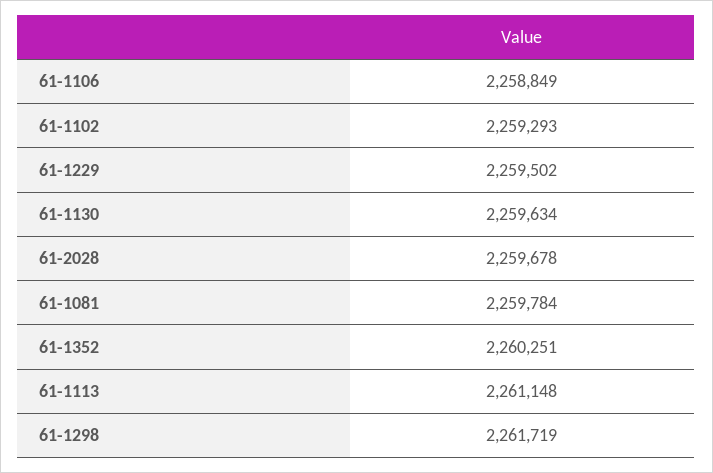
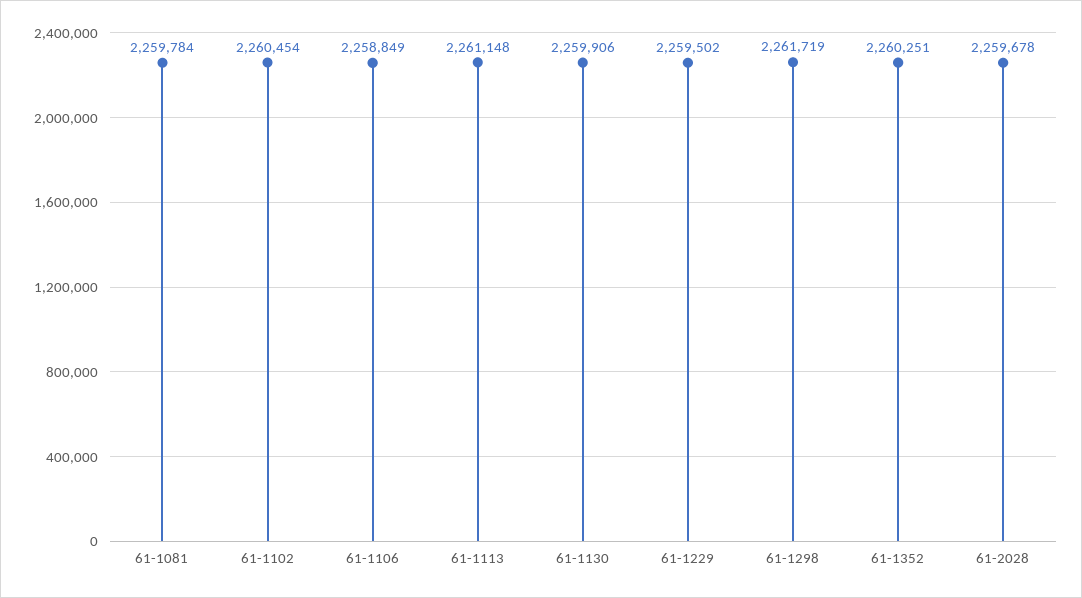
61-1102: 2259293 -> 2260454
61-1130: 2259634 -> 2259906

